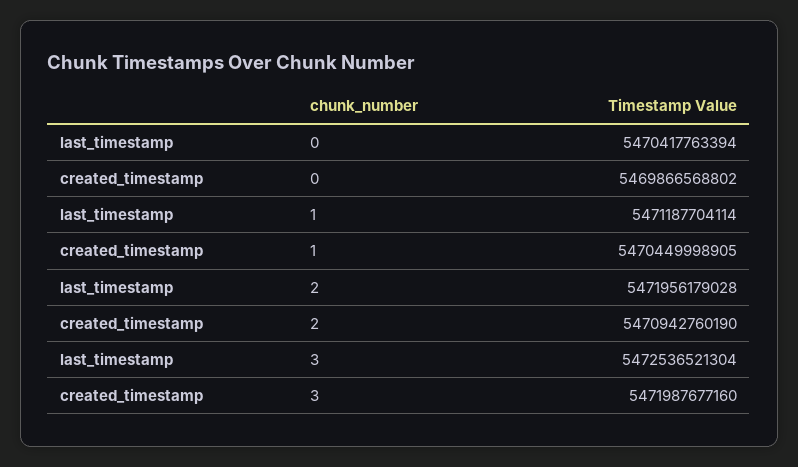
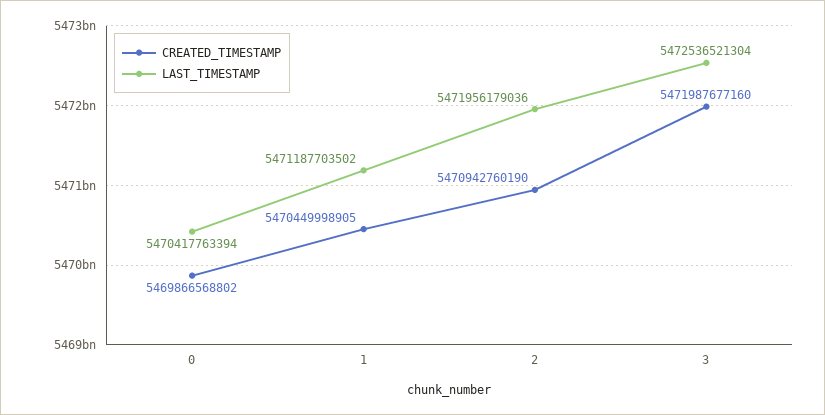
last_timestamp, 1: 5471187704114 -> 5471187703502
last_timestamp, 2: 5471956179028 -> 5471956179036

